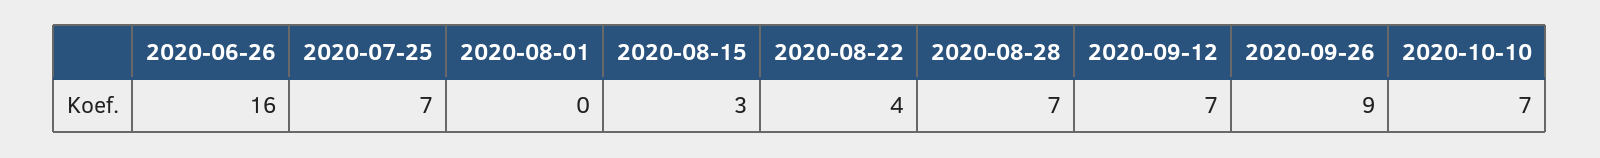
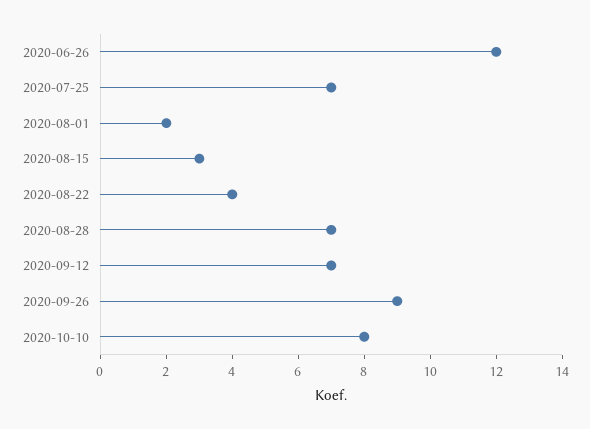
2020-06-26: 16 -> 12
2020-08-01: 0 -> 2
2020-10-10: 7 -> 8

